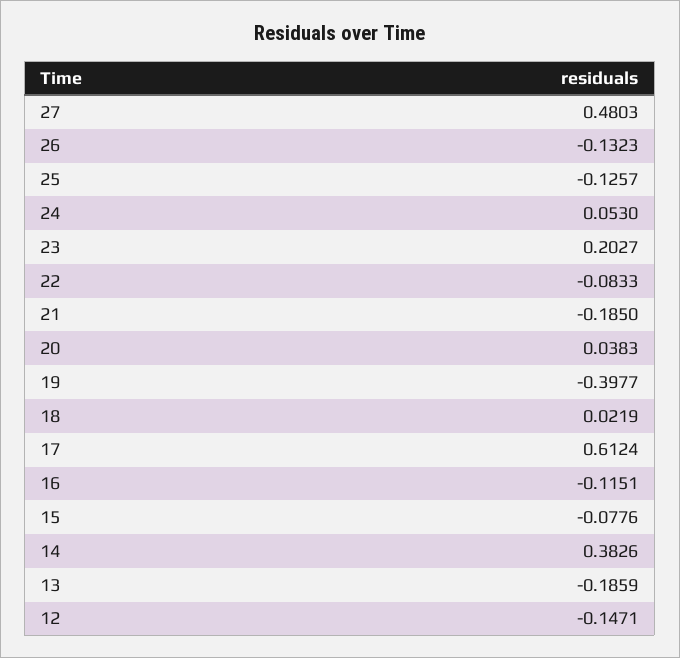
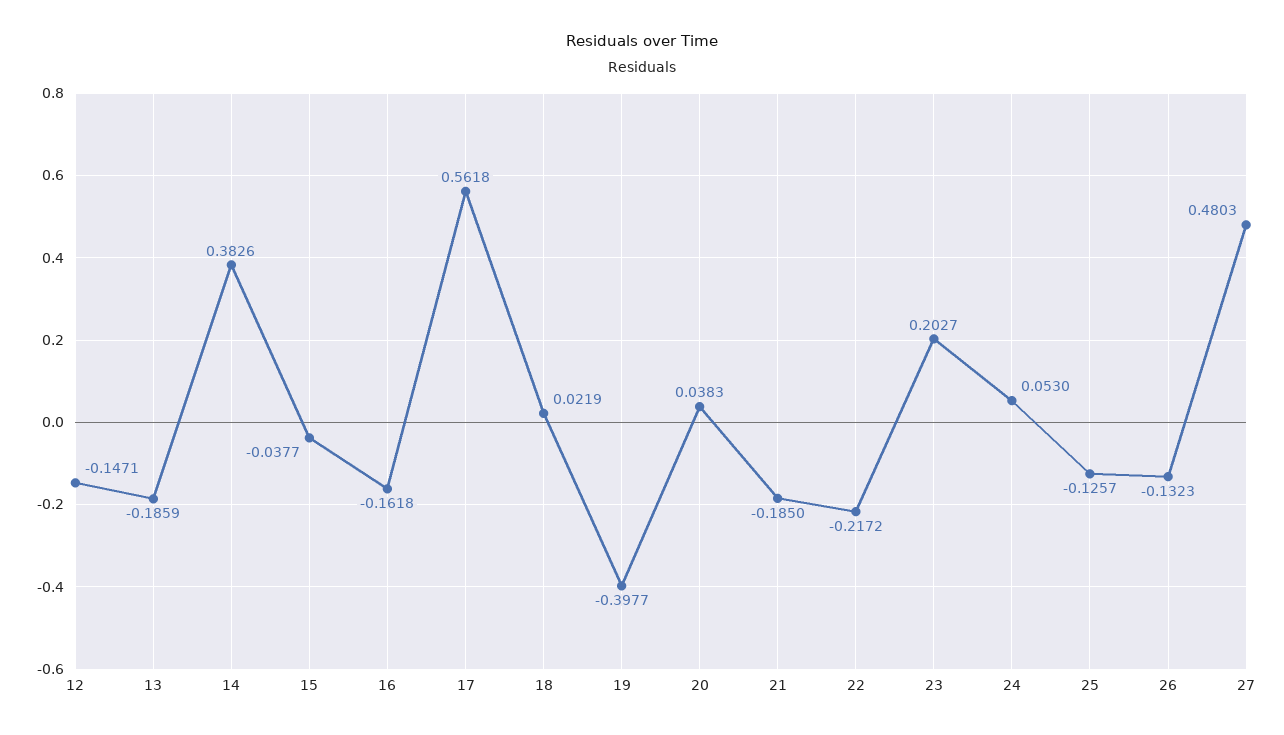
22: -0.0833 -> -0.2172
17: 0.6124 -> 0.5618
16: -0.1151 -> -0.1618
15: -0.0776 -> -0.0377

